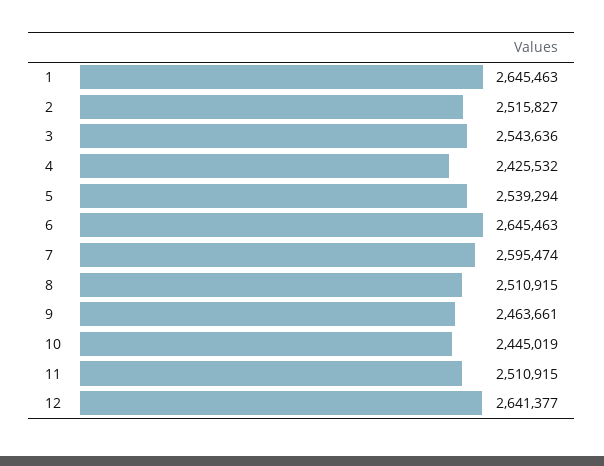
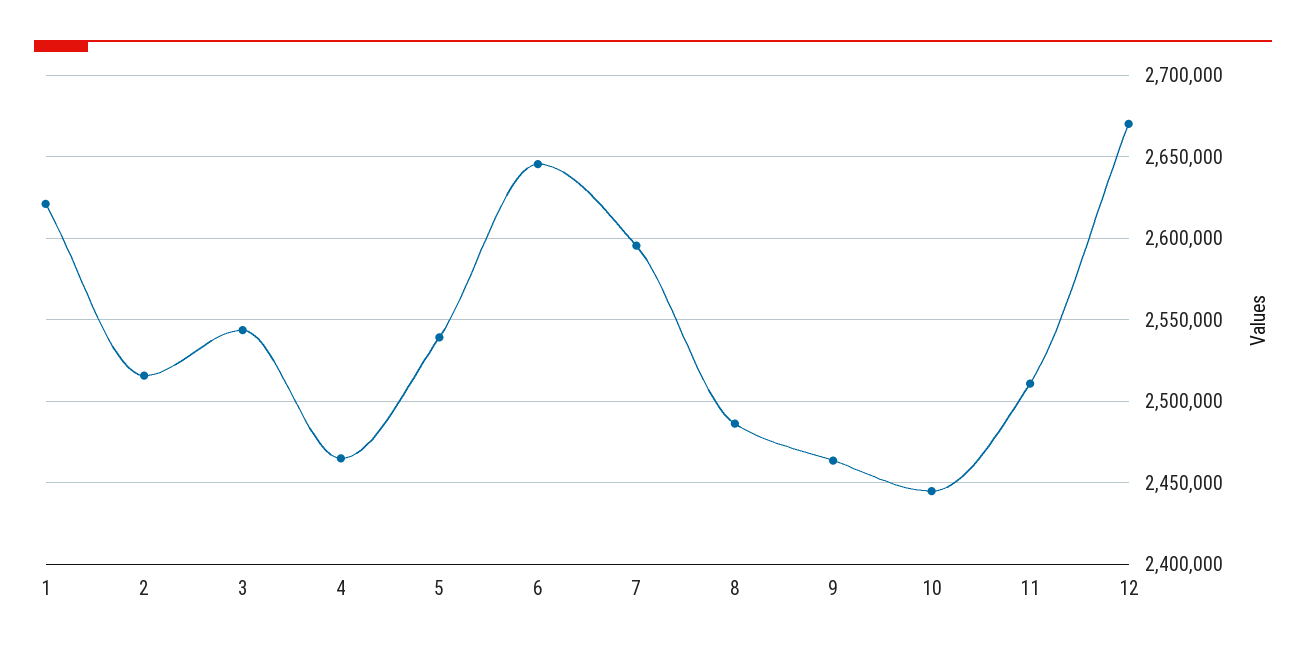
1: 2645463 -> 2620000
4: 2425532 -> 2465000
8: 2510915 -> 2485000
12: 2641377 -> 2670000

